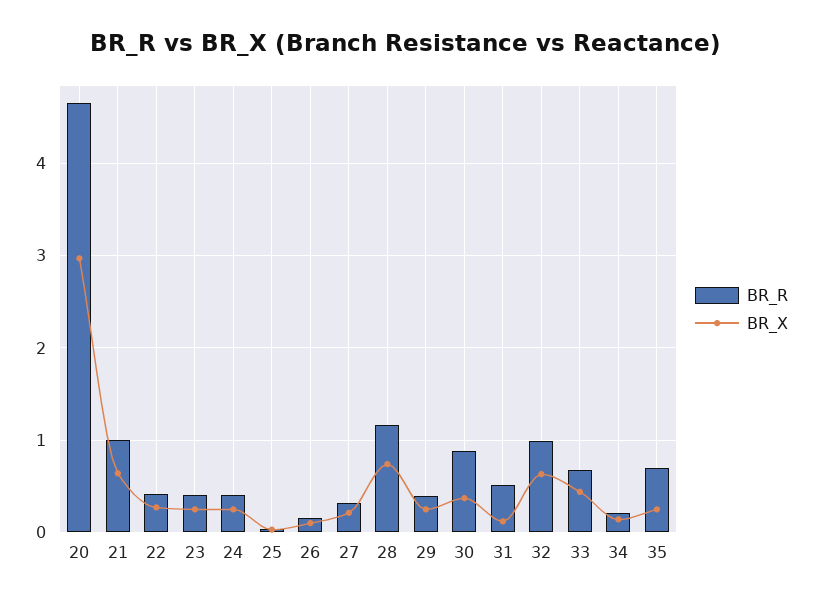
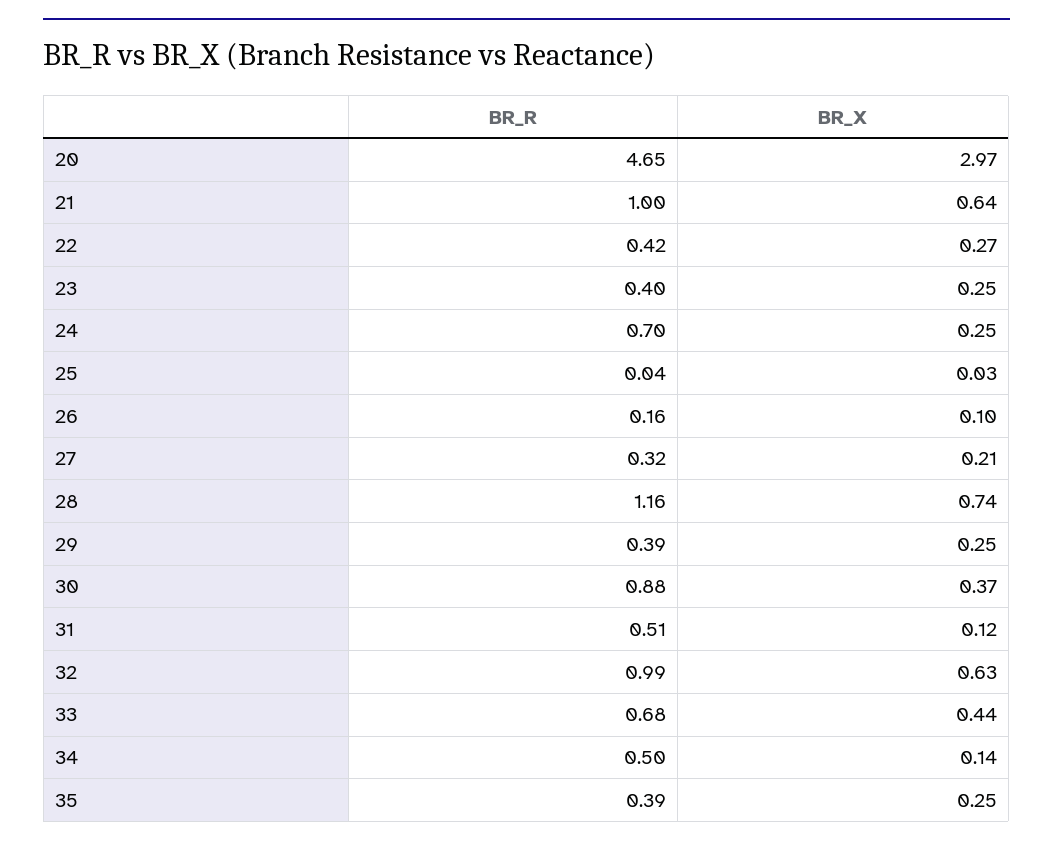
BR_R, 24: 0.4 -> 0.7
BR_R, 34: 0.2 -> 0.5
BR_R, 35: 0.7 -> 0.39

